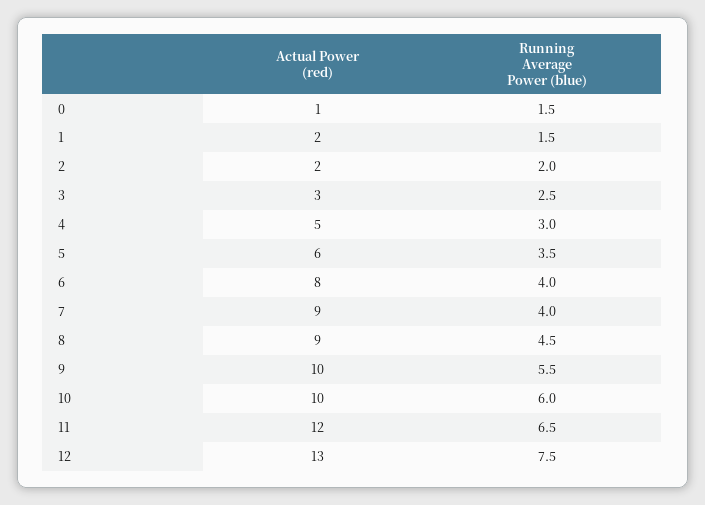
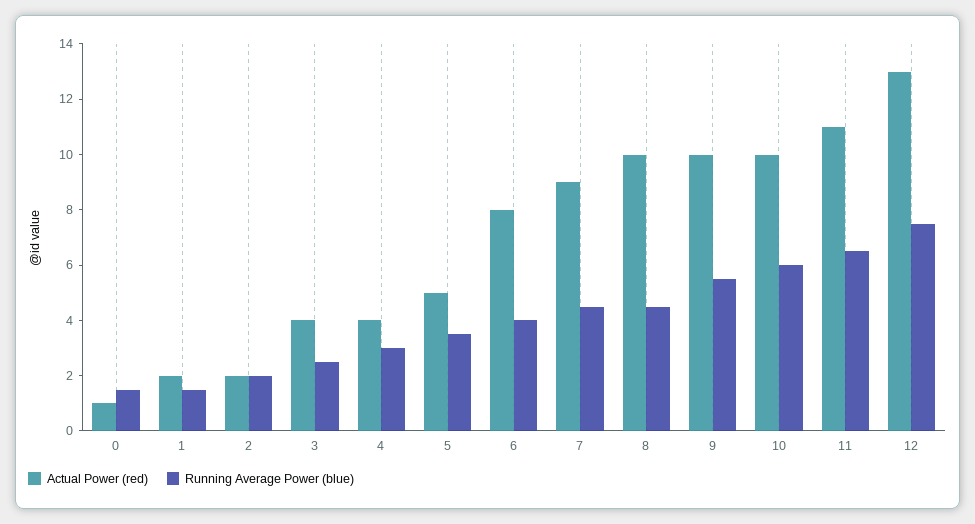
Actual Power (red), 3: 3 -> 4
Actual Power (red), 4: 5 -> 4
Actual Power (red), 5: 6 -> 5
Running Average Power (blue), 7: 4 -> 4.5
Actual Power (red), 8: 9 -> 10
Actual Power (red), 11: 12 -> 11

